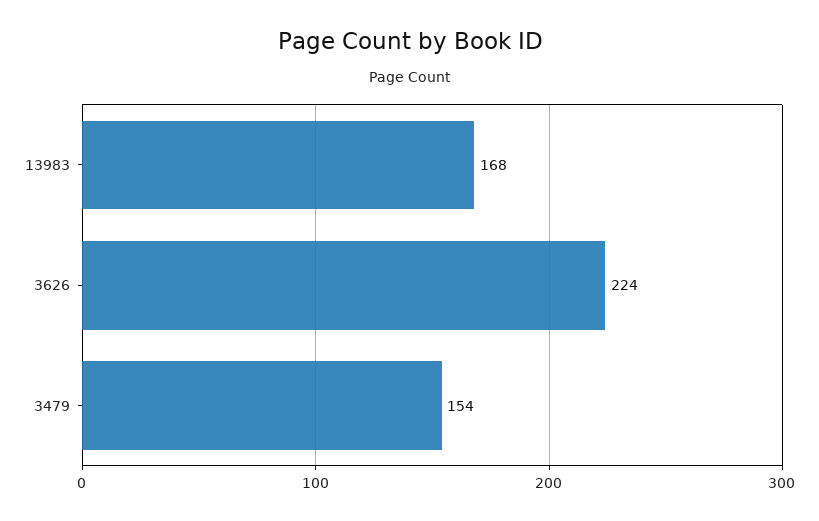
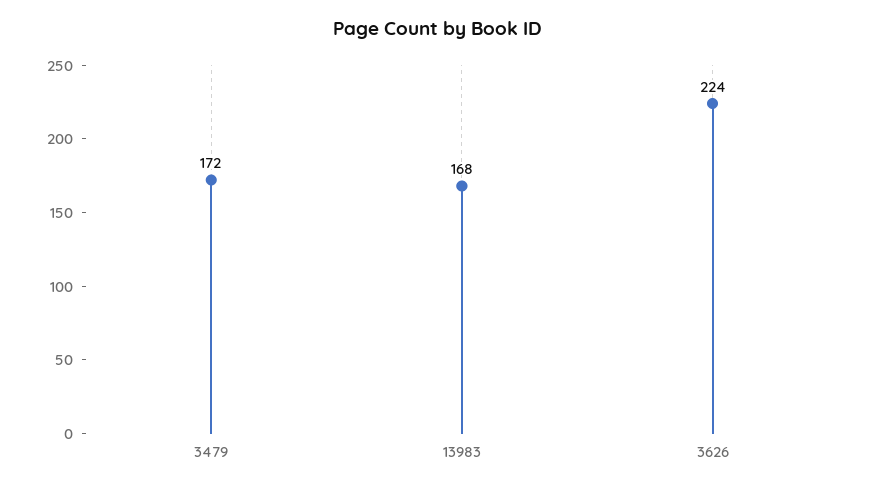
3479: 154 -> 172

